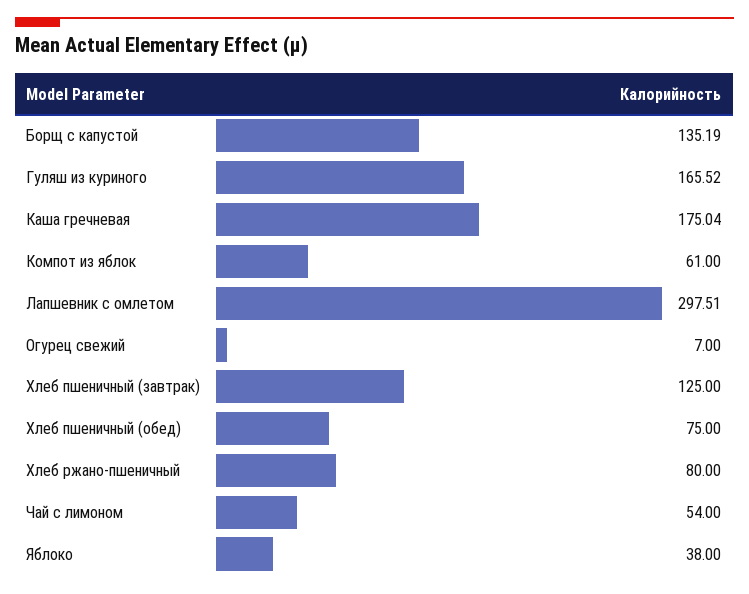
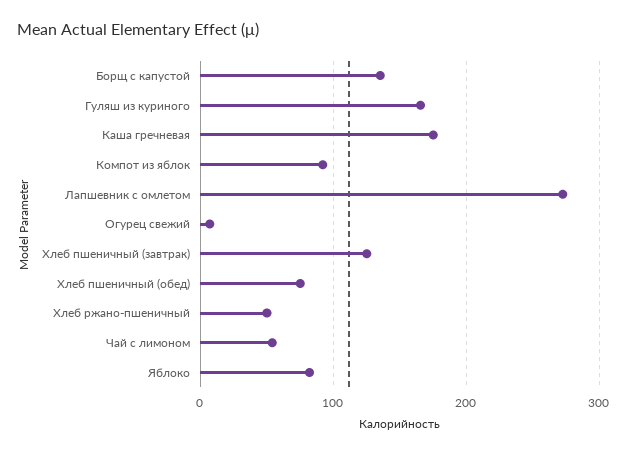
Компот из яблок: 61 -> 90
Лапшевник с омлетом: 297.51 -> 270
Хлеб ржано-пшеничный: 80 -> 50
Яблоко: 38 -> 80

